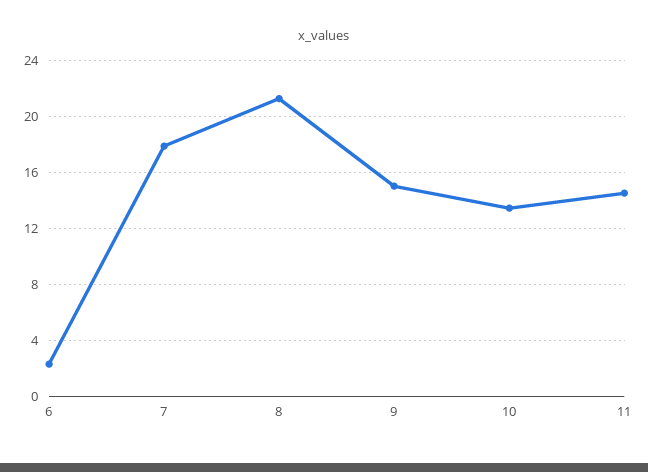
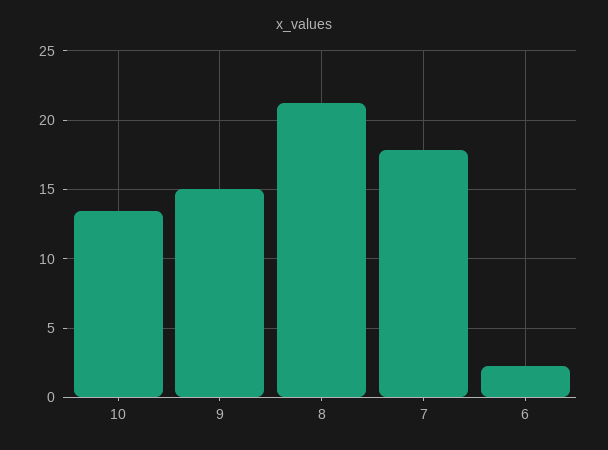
11: 14.5 -> none

